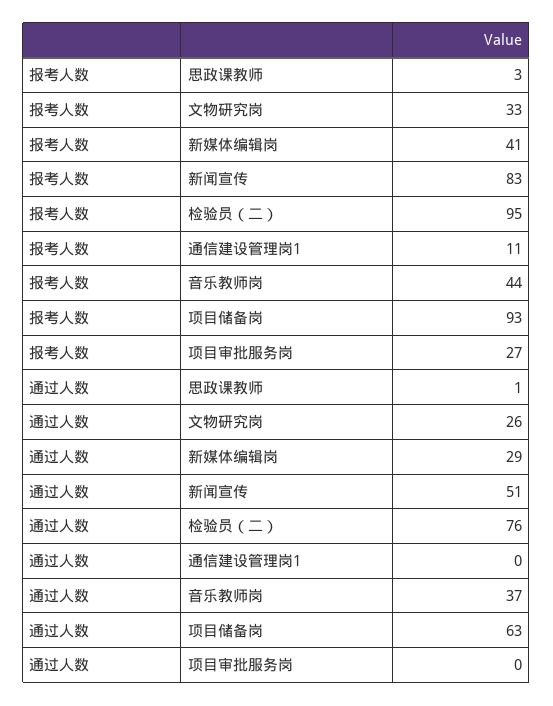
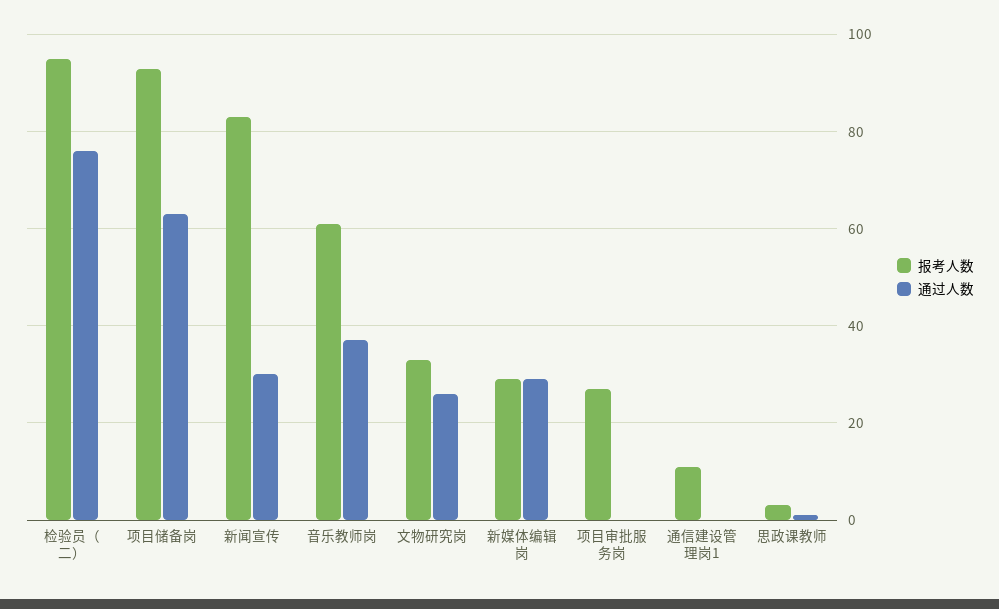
报考人数, 新媒体编辑岗: 41 -> 30
报考人数, 音乐教师岗: 44 -> 60
通过人数, 新闻宣传: 51 -> 30

